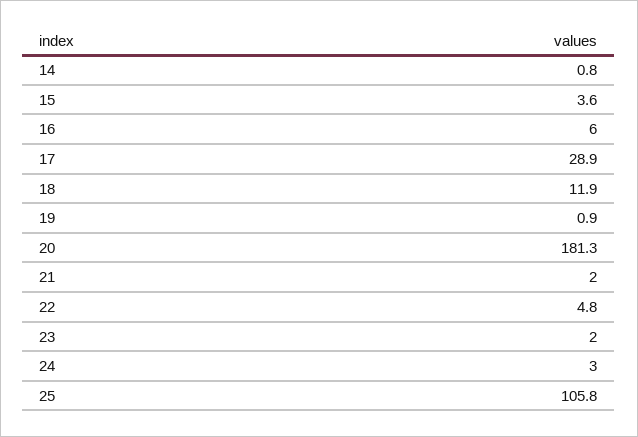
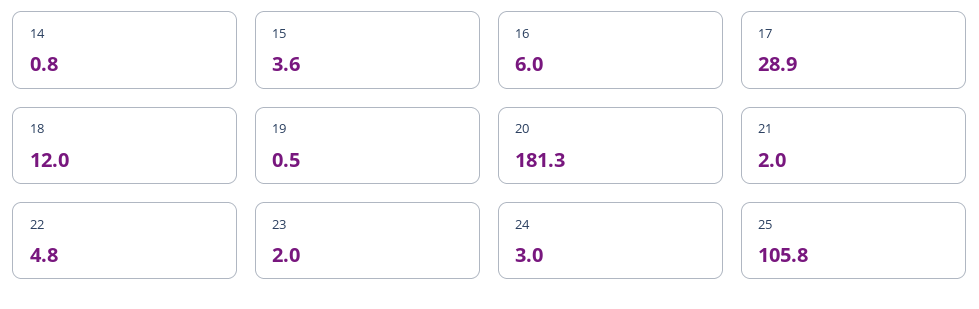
18: 11.9 -> 12
19: 0.9 -> 0.5

